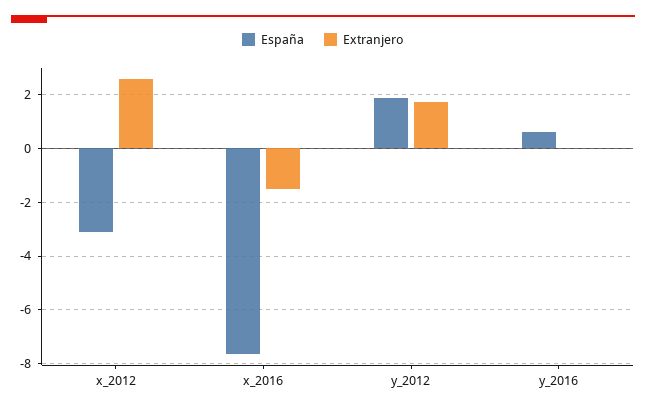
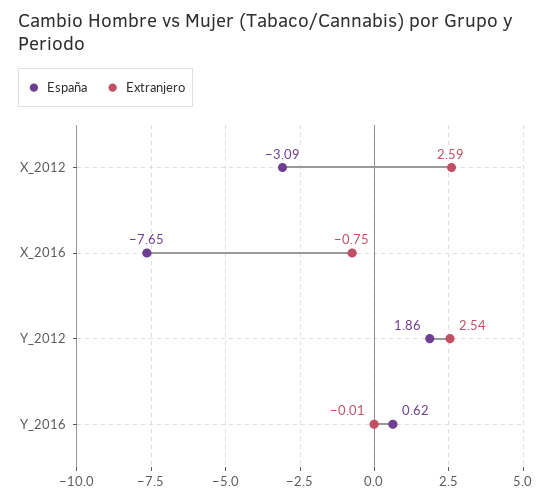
Extranjero, x_2016: -1.5 -> -0.75
Extranjero, y_2012: 1.75 -> 2.54

